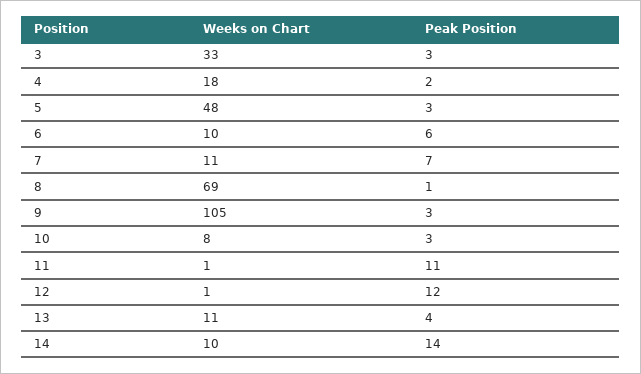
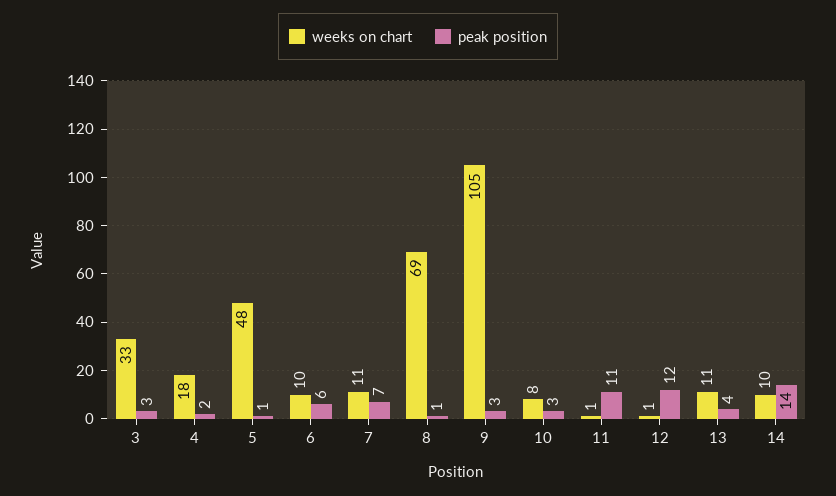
Peak Position, 5: 3 -> 1

